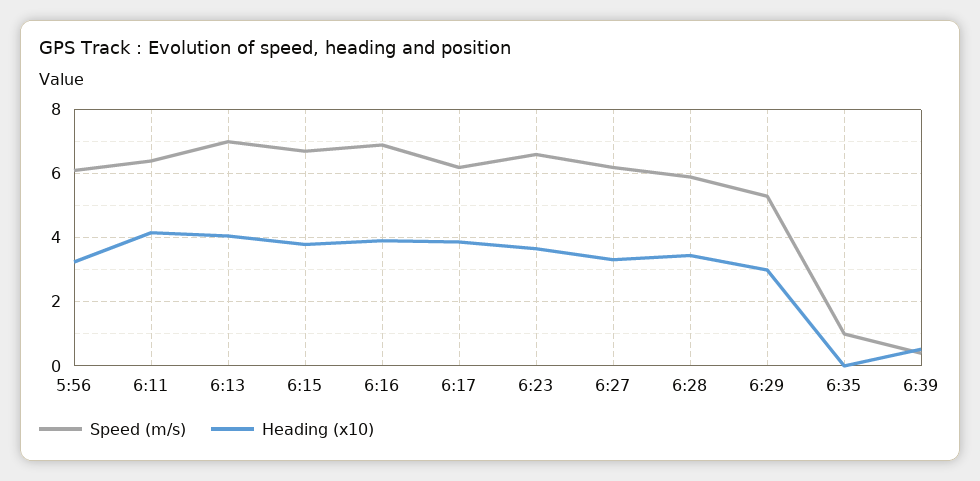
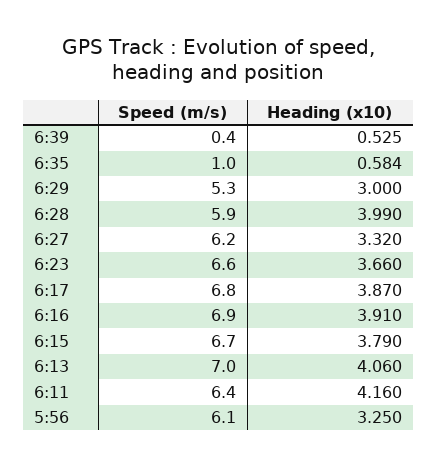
Speed (m/s), 6:17: 6.2 -> 6.8
Heading (x10), 6:28: 3.4 -> 3.99
Heading (x10), 6:35: 0 -> 0.584

